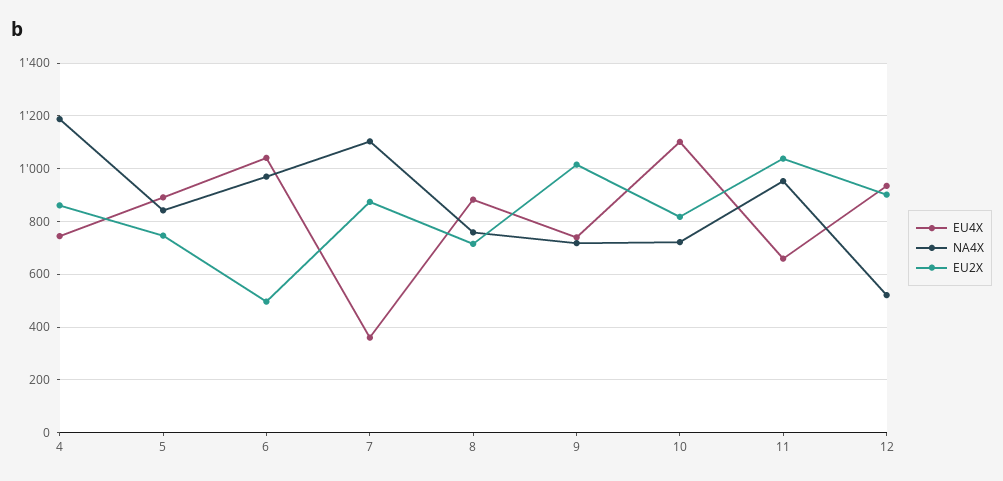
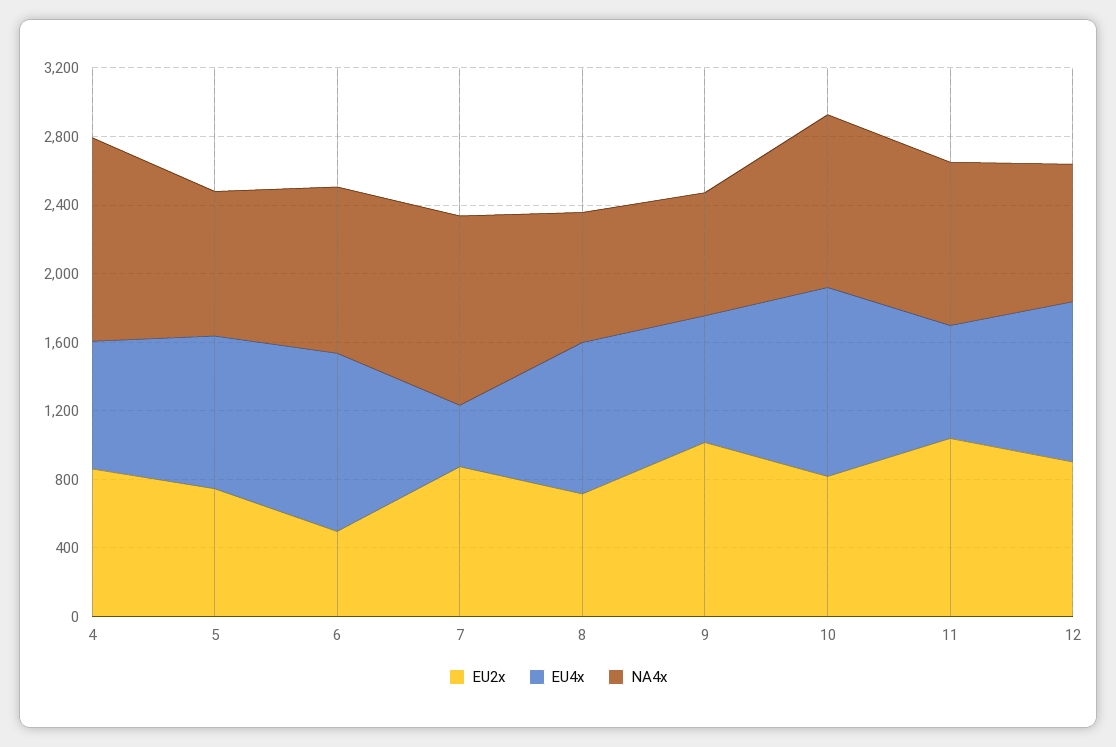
NA4X, 10: 725 -> 1000
NA4X, 12: 525 -> 800

